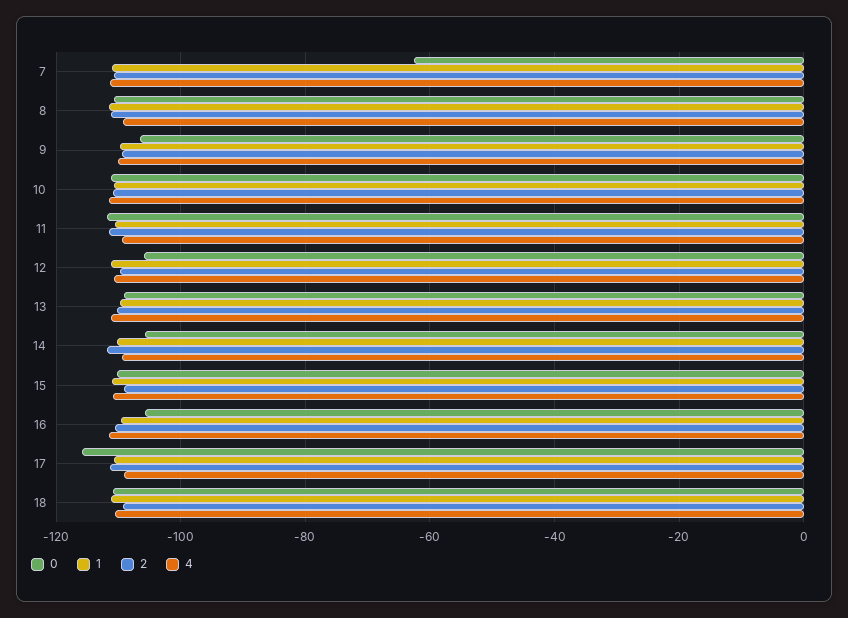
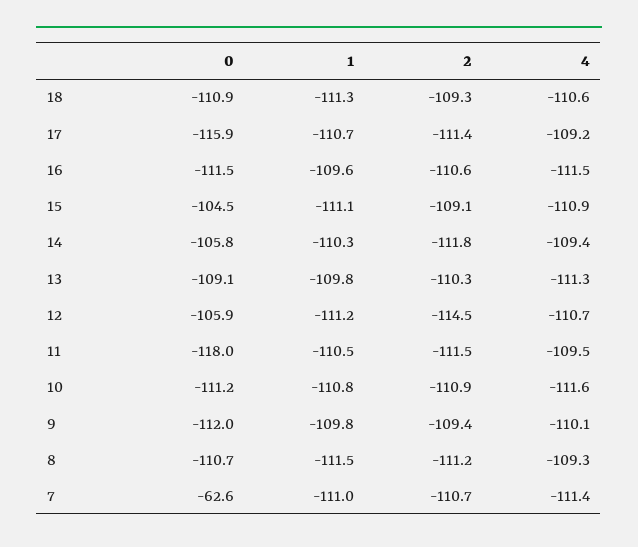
0, 9: -106 -> -112
0, 11: -112 -> -118
2, 12: -110 -> -114.5
0, 15: -110 -> -104.5
0, 16: -106 -> -111.5

